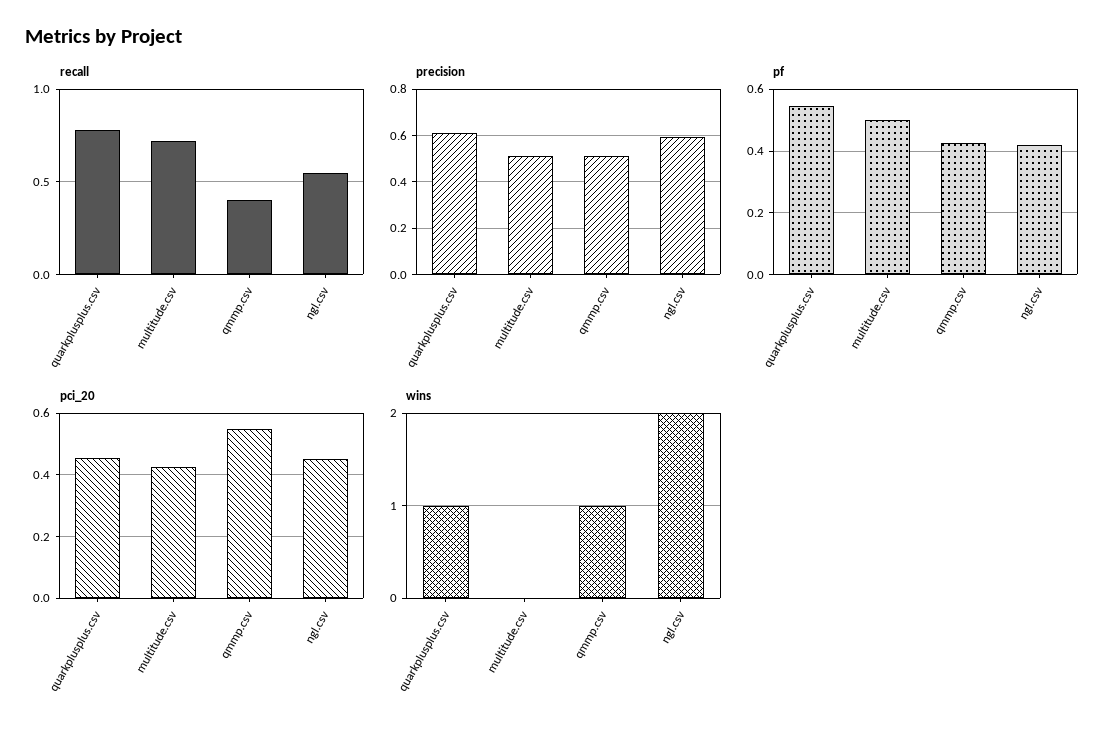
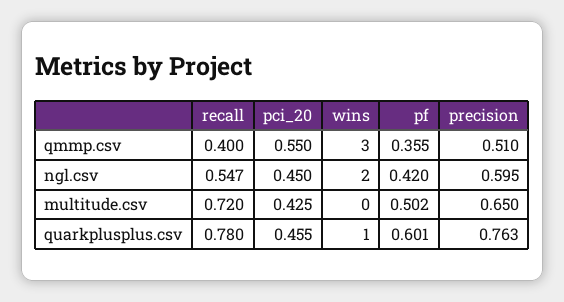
precision, quarkplusplus.csv: 0.6 -> 0.763
precision, multitude.csv: 0.5 -> 0.65
pf, quarkplusplus.csv: 0.54 -> 0.601
pf, qmmp.csv: 0.42 -> 0.355
wins, qmmp.csv: 1 -> 3

